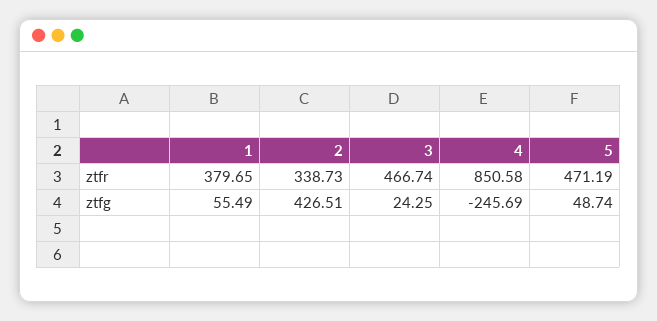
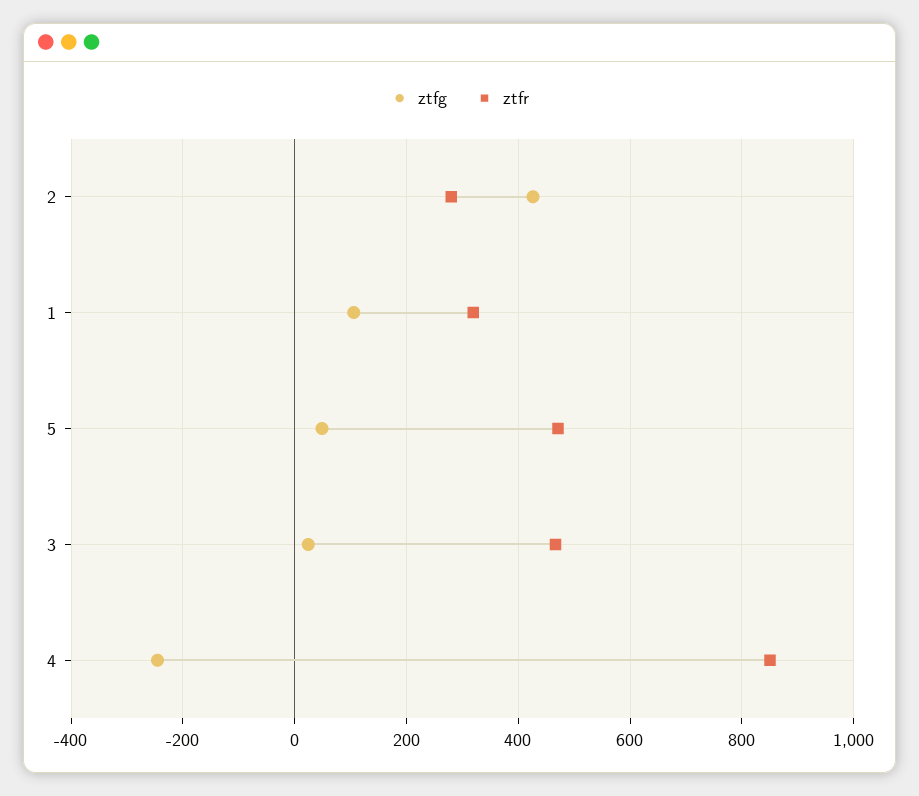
ztfr, 1: 379.65 -> 320
ztfr, 2: 338.73 -> 280
ztfg, 1: 55.49 -> 100

